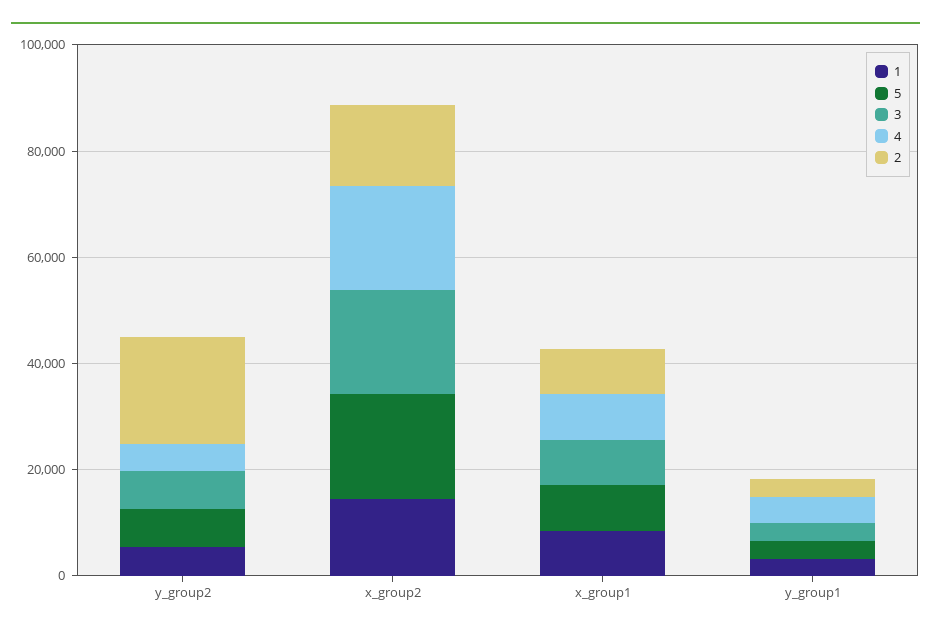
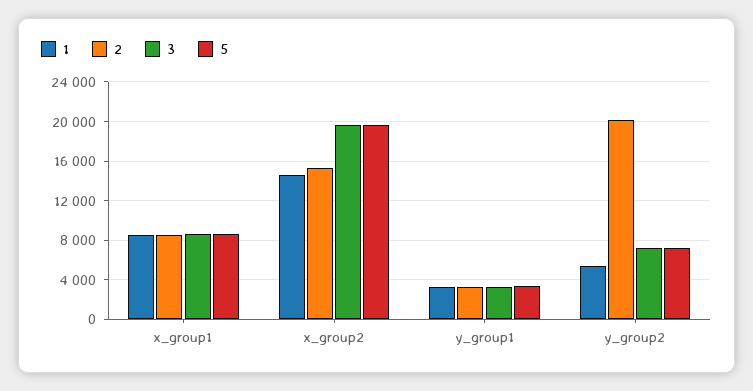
4, y_group2: 5000 -> none
4, x_group2: 20000 -> none
4, x_group1: 10000 -> none
4, y_group1: 5000 -> none

